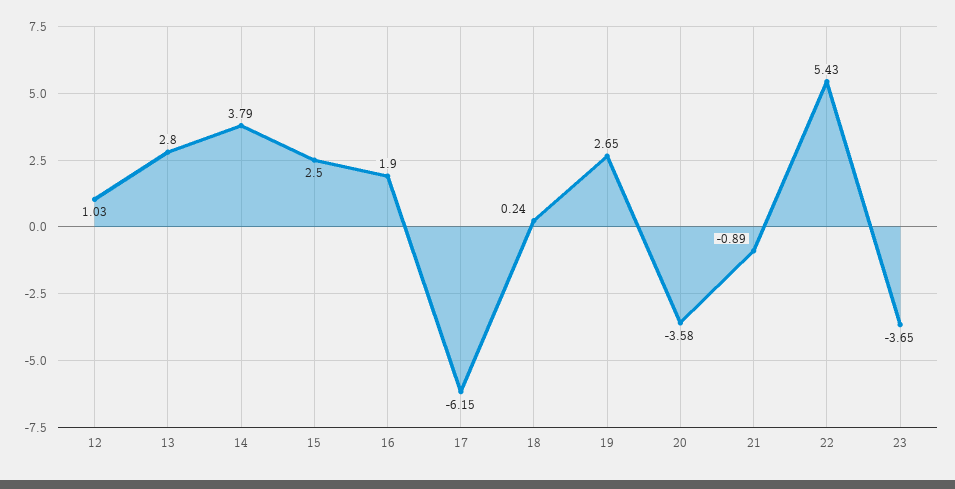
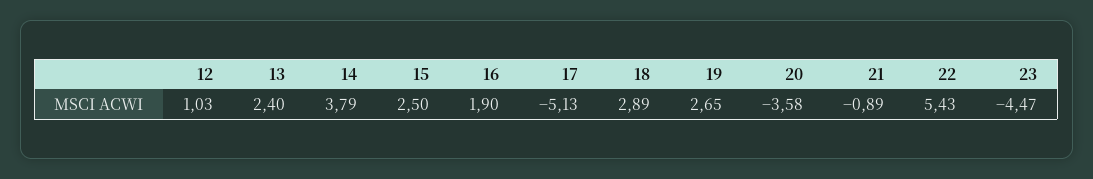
13: 2.8 -> 2.4
17: -6.15 -> -5.13
18: 0.24 -> 2.89
23: -3.65 -> -4.47

